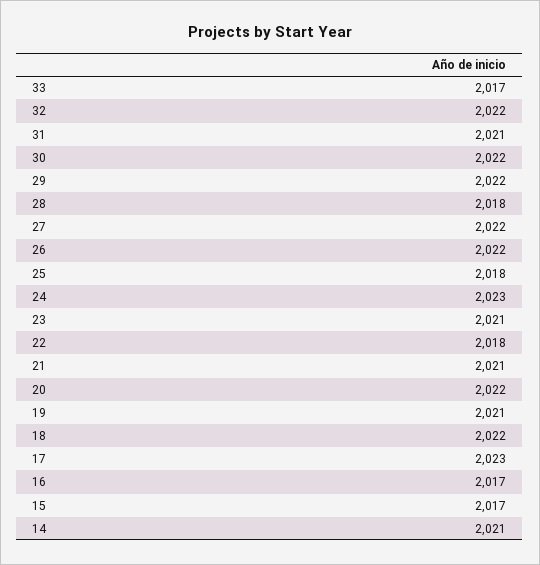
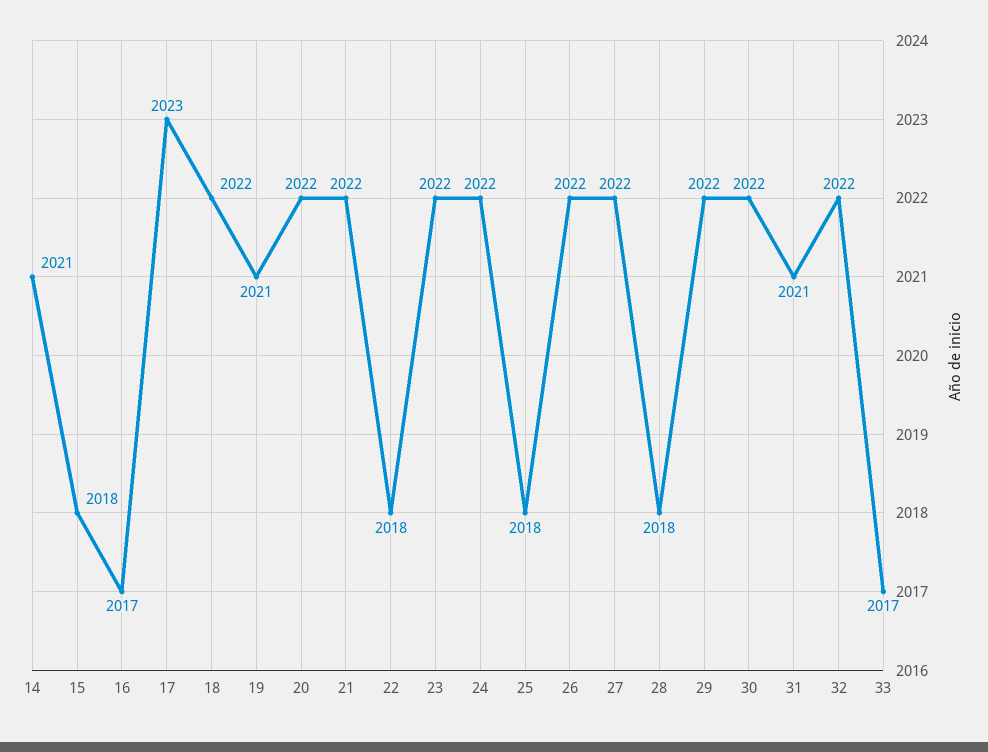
24: 2023 -> 2022
23: 2021 -> 2022
21: 2021 -> 2022
15: 2017 -> 2018

